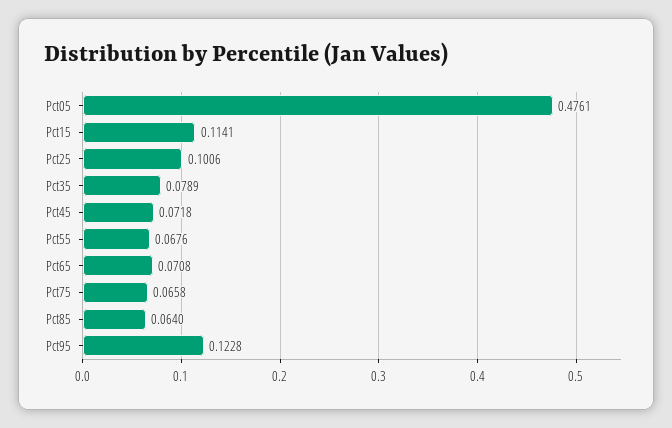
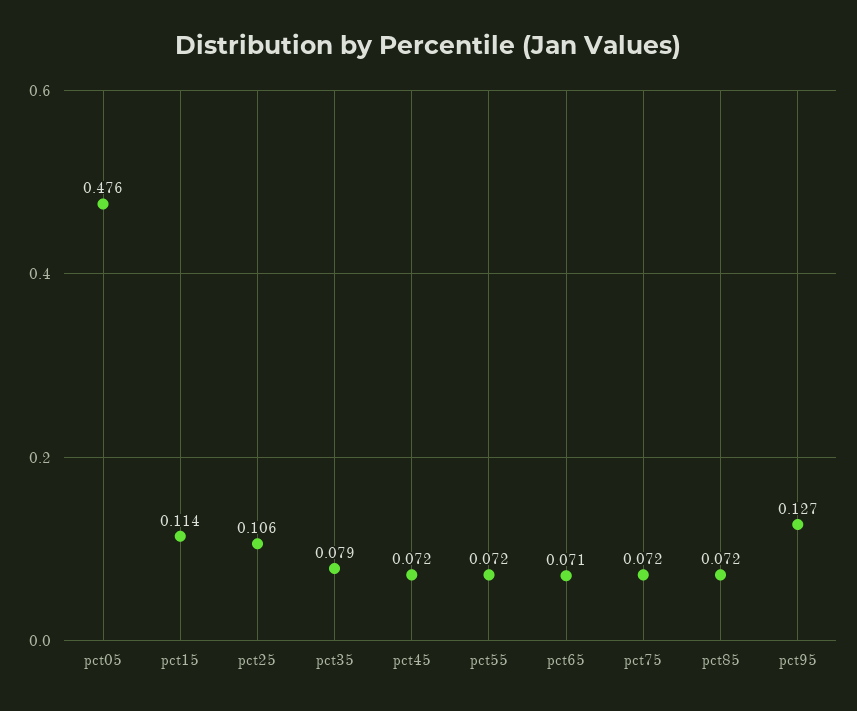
Pct25: 0.1006 -> 0.106
Pct55: 0.0676 -> 0.072
Pct75: 0.0658 -> 0.072
Pct85: 0.064 -> 0.072
Pct95: 0.1228 -> 0.127

